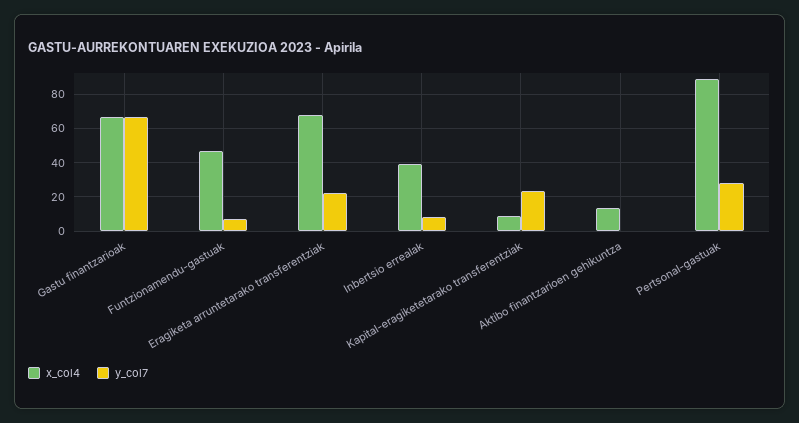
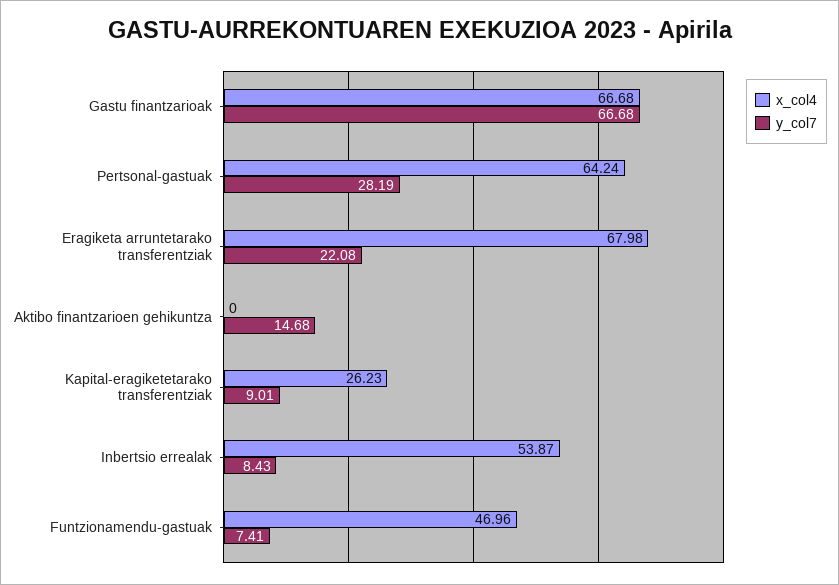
x_col4, Inbertsio errealak: 40 -> 53.87
x_col4, Kapital-eragiketetarako transferentziak: 10 -> 26.23
y_col7, Kapital-eragiketetarako transferentziak: 25 -> 9.01
x_col4, Aktibo finantzarioen gehikuntza: 15 -> 0
y_col7, Aktibo finantzarioen gehikuntza: 0 -> 14.68
x_col4, Pertsonal-gastuak: 90 -> 64.24

